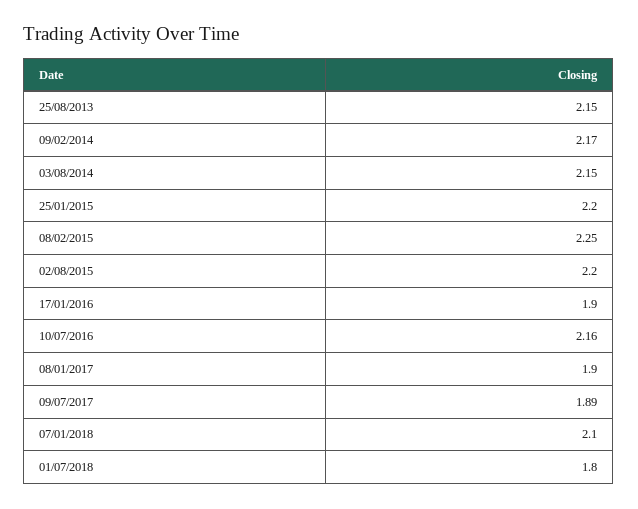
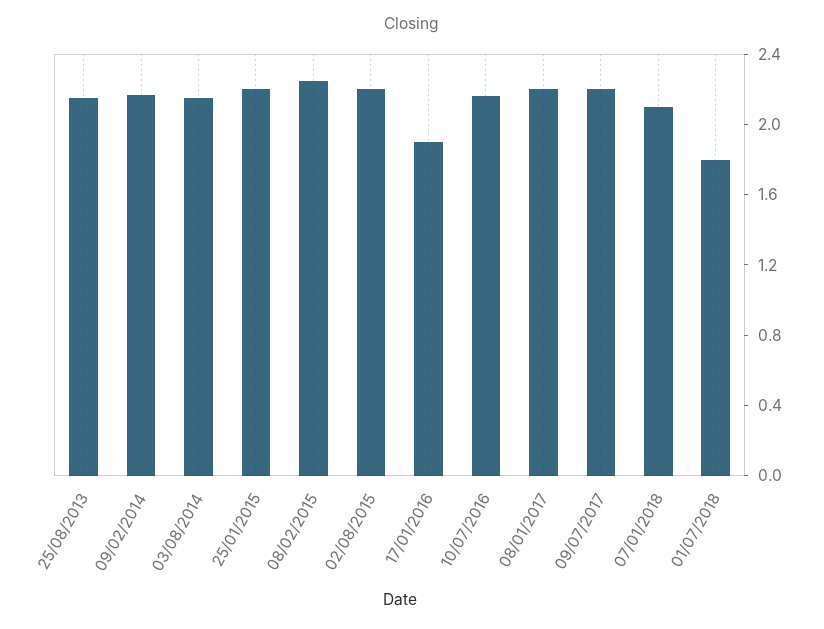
08/01/2017: 1.9 -> 2.2
09/07/2017: 1.89 -> 2.2

